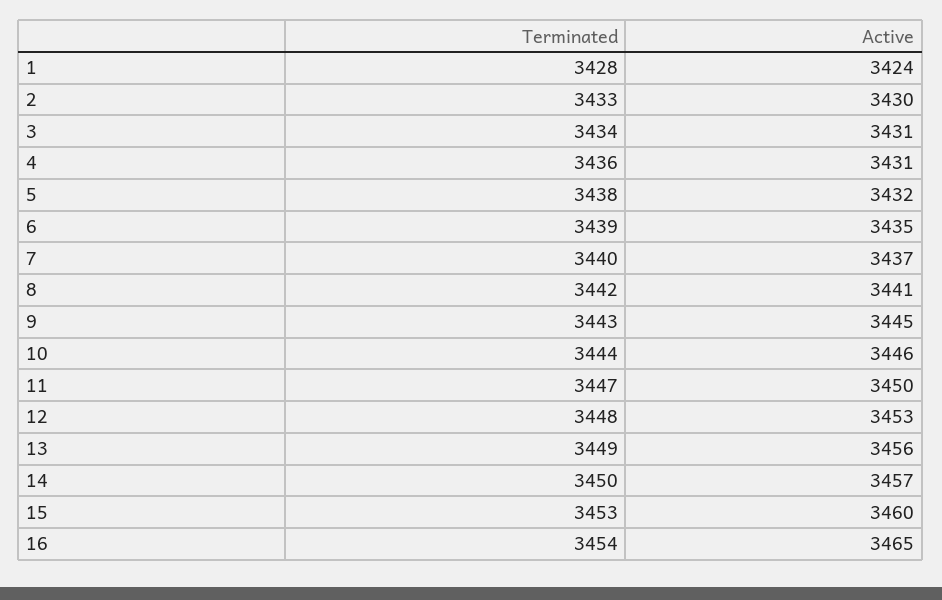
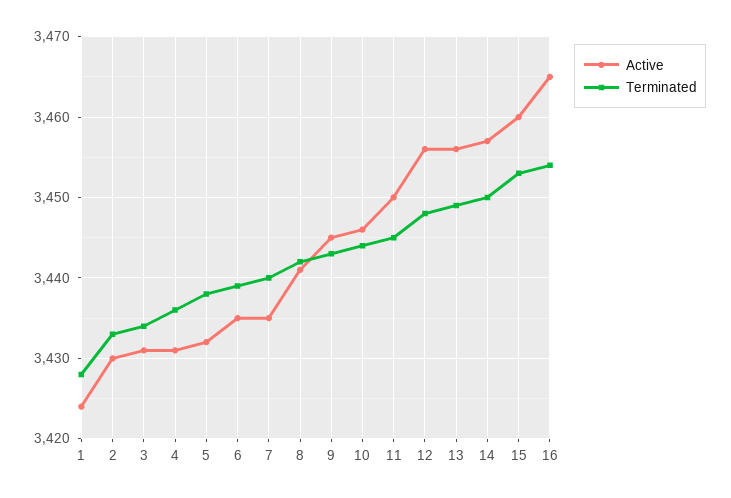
Active, 7: 3437 -> 3435
Terminated, 11: 3447 -> 3445
Active, 12: 3453 -> 3456

